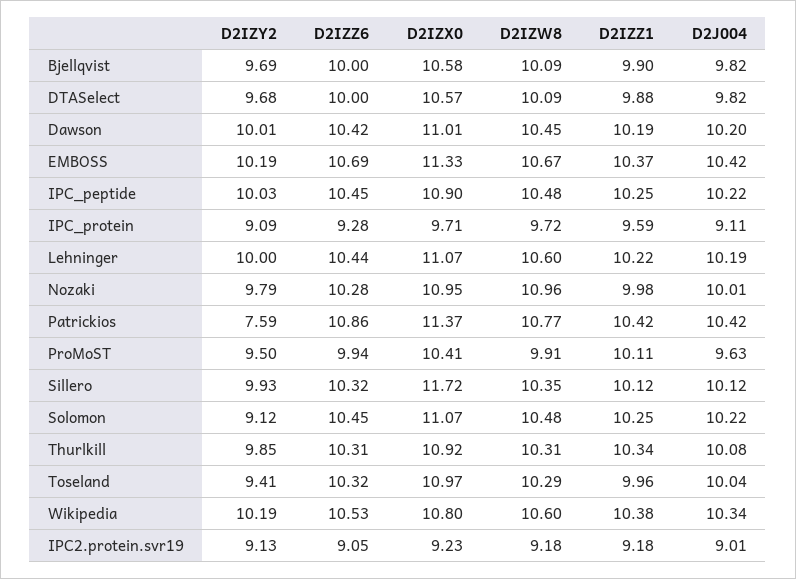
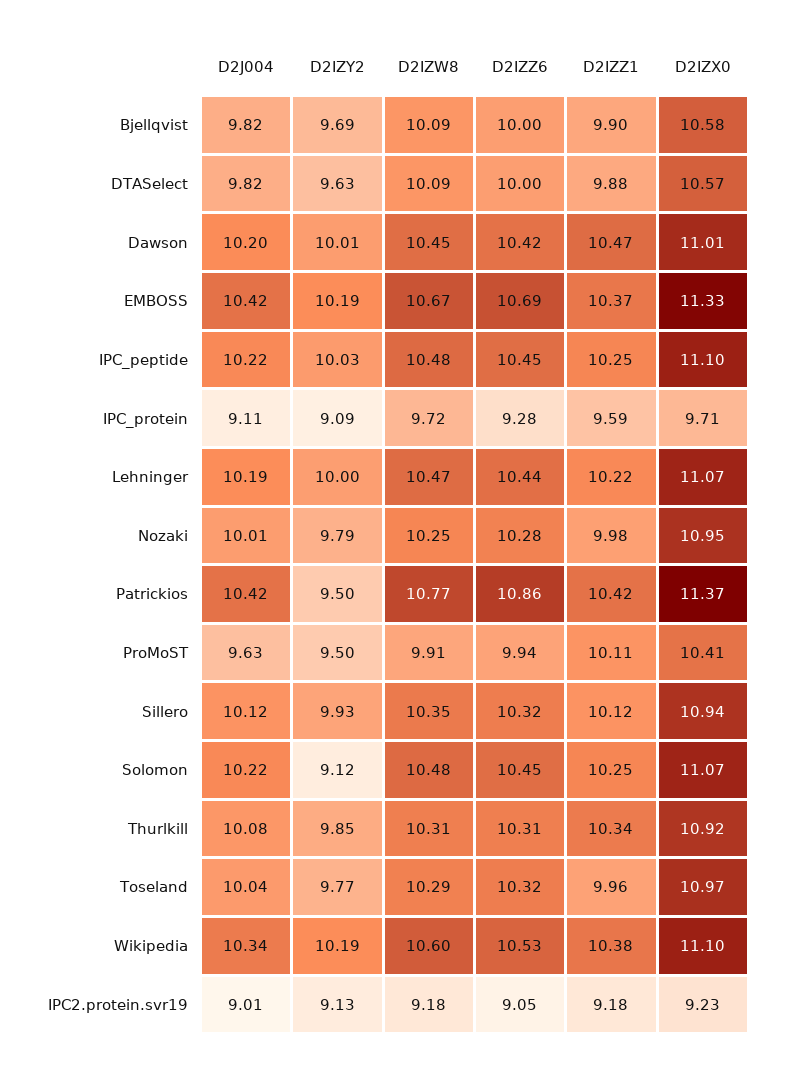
D2IZY2, DTASelect: 9.68 -> 9.63
D2IZZ1, Dawson: 10.19 -> 10.47
D2IZX0, IPC_peptide: 10.9 -> 11.1
D2IZW8, Lehninger: 10.6 -> 10.47
D2IZW8, Nozaki: 10.96 -> 10.25
D2IZY2, Patrickios: 7.59 -> 9.5
D2IZX0, Sillero: 11.72 -> 10.94
D2IZY2, Toseland: 9.41 -> 9.77
D2IZX0, Wikipedia: 10.8 -> 11.1

